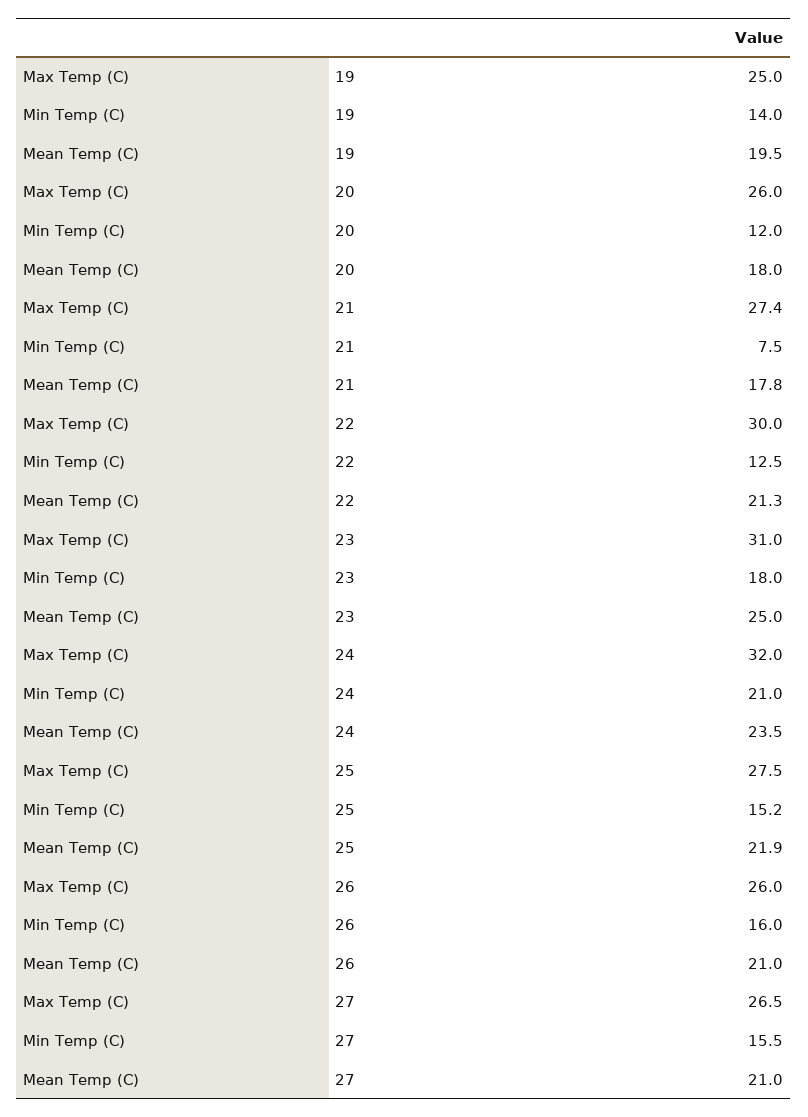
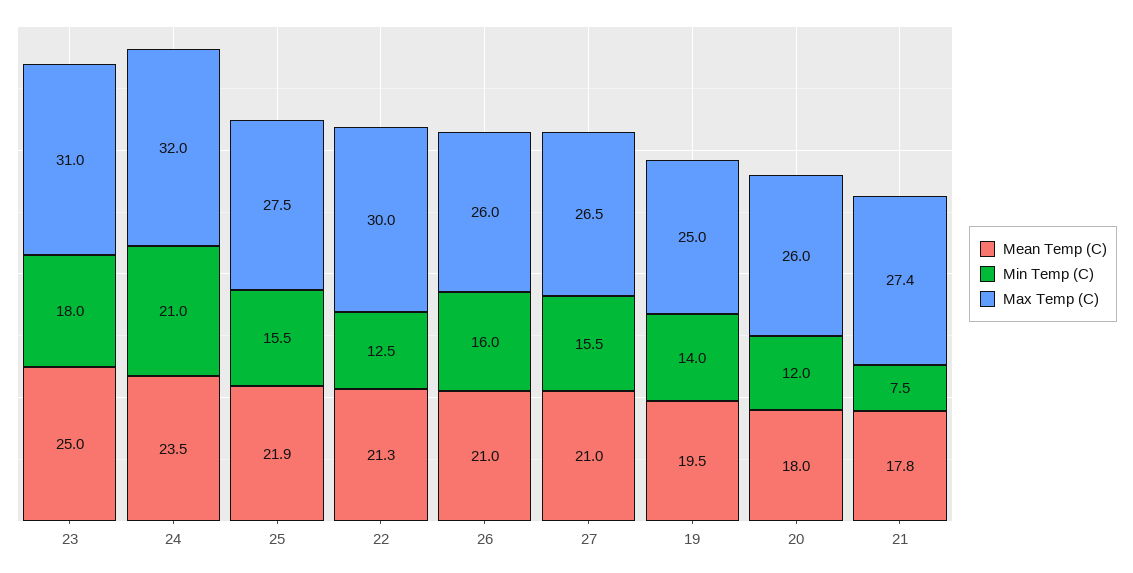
Min Temp (C), 25: 15.2 -> 15.5

